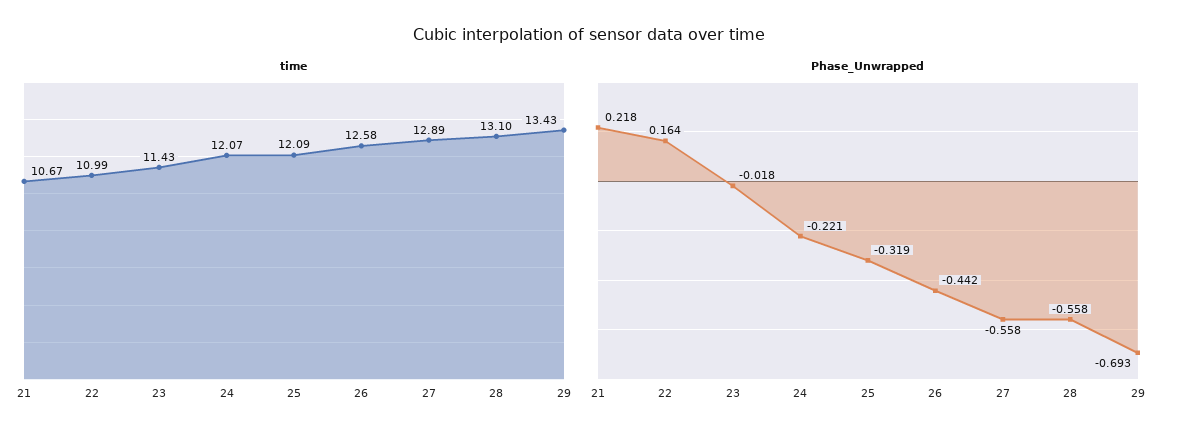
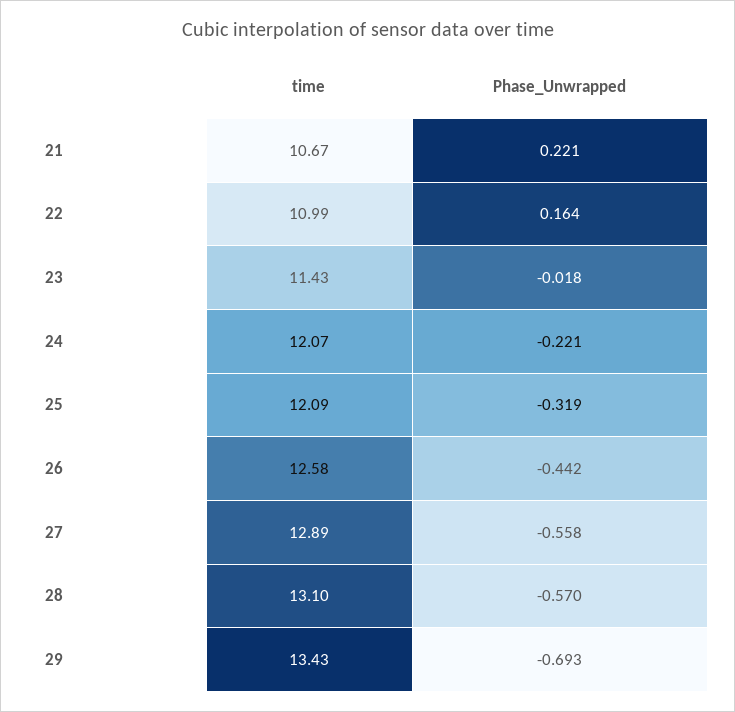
Phase_Unwrapped, 21: 0.218 -> 0.221
Phase_Unwrapped, 28: -0.558 -> -0.57

